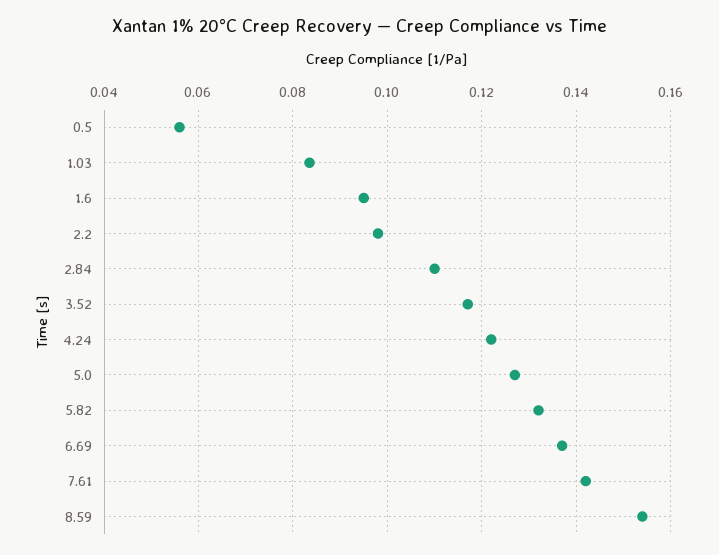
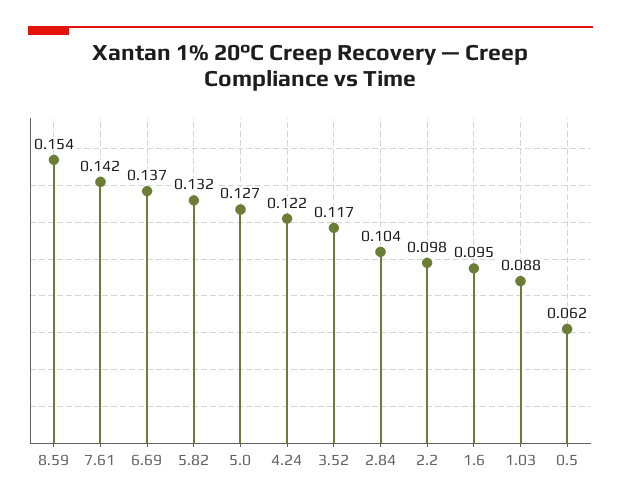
0.5: 0.056 -> 0.062
1.03: 0.084 -> 0.088
2.84: 0.11 -> 0.104

